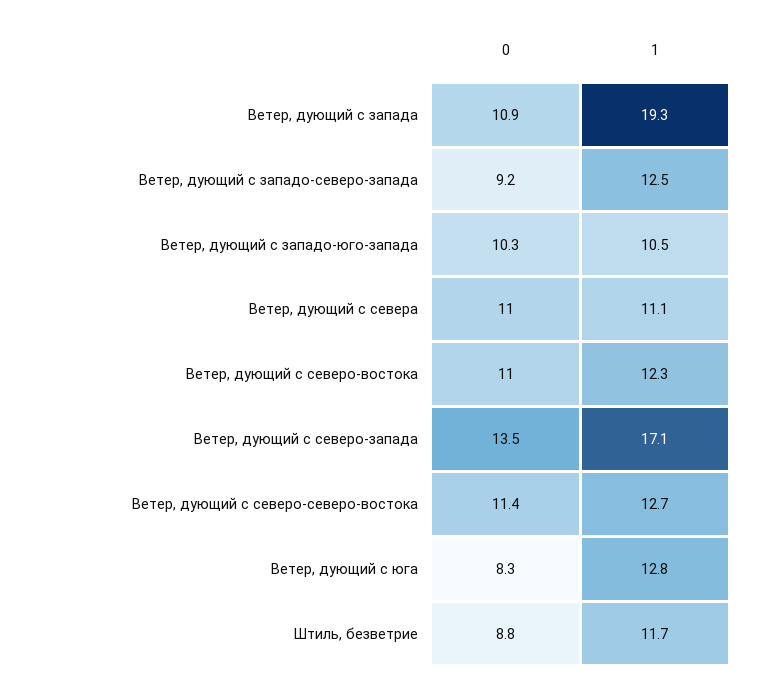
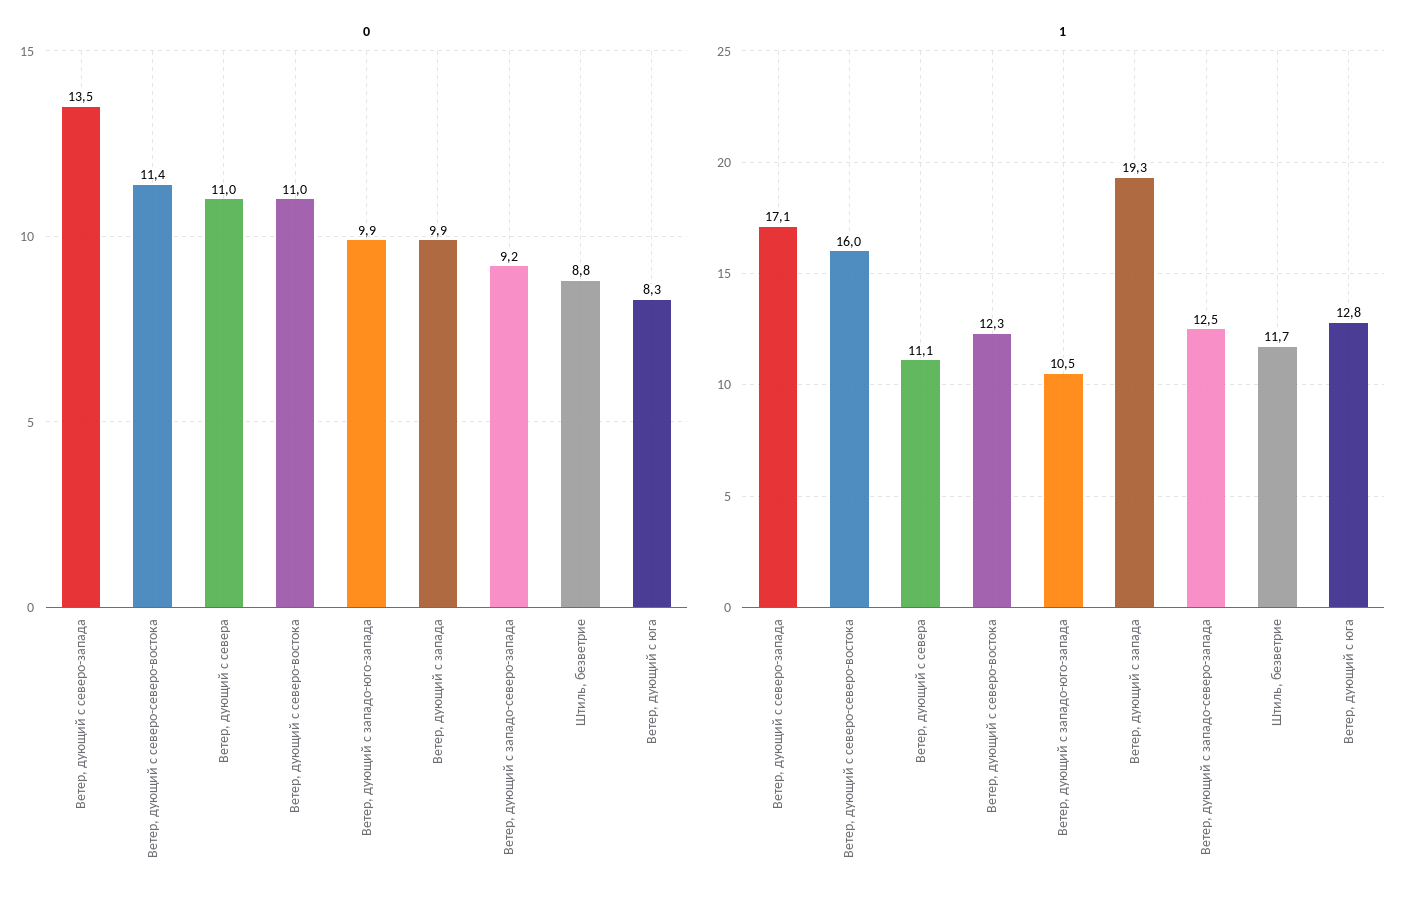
0, Ветер, дующий с запада: 10.9 -> 9.9
0, Ветер, дующий с западо-юго-запада: 10.3 -> 9.9
1, Ветер, дующий с северо-северо-востока: 12.7 -> 16

